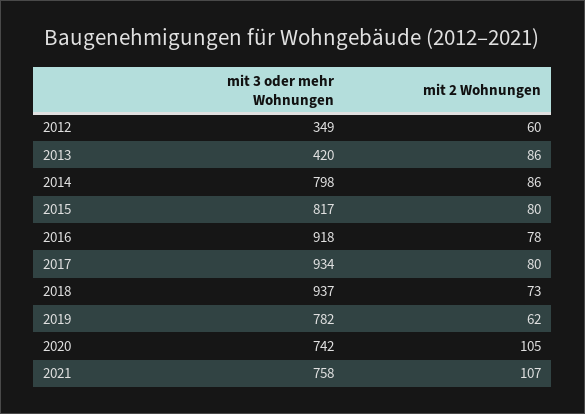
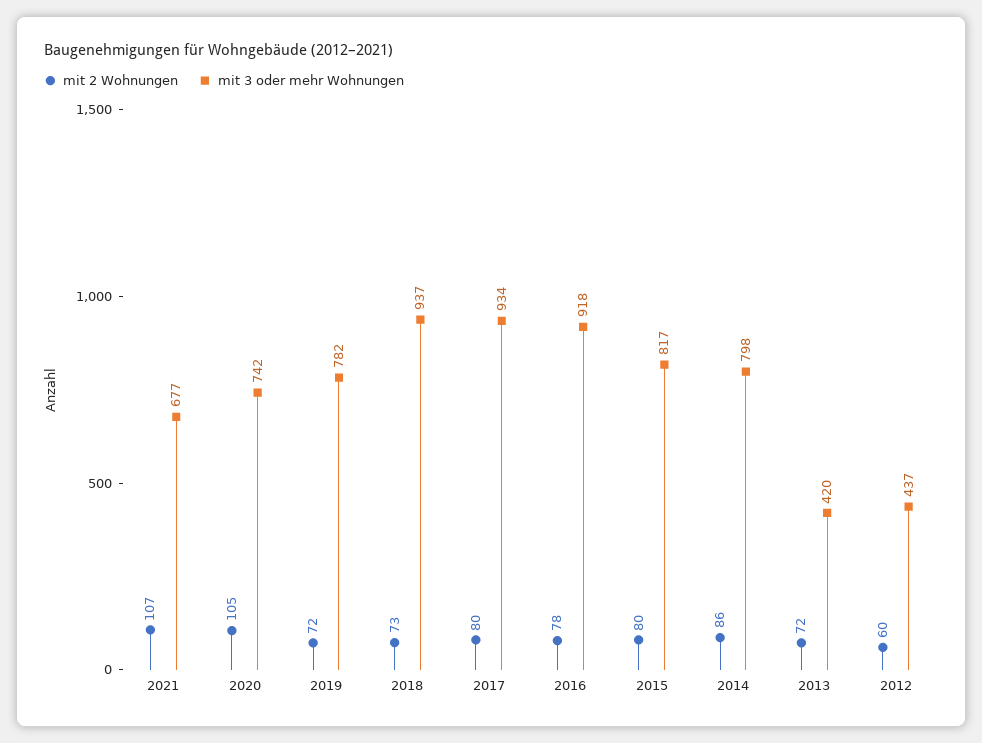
mit 3 oder mehr Wohnungen, 2012: 349 -> 437
mit 2 Wohnungen, 2013: 86 -> 72
mit 2 Wohnungen, 2019: 62 -> 72
mit 3 oder mehr Wohnungen, 2021: 758 -> 677

